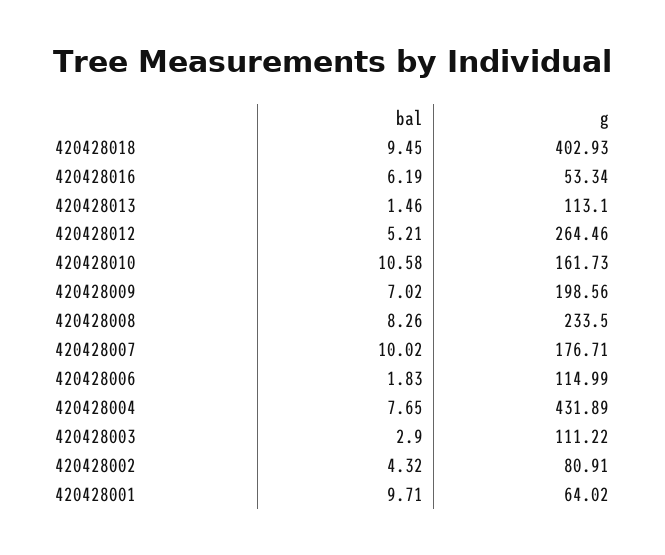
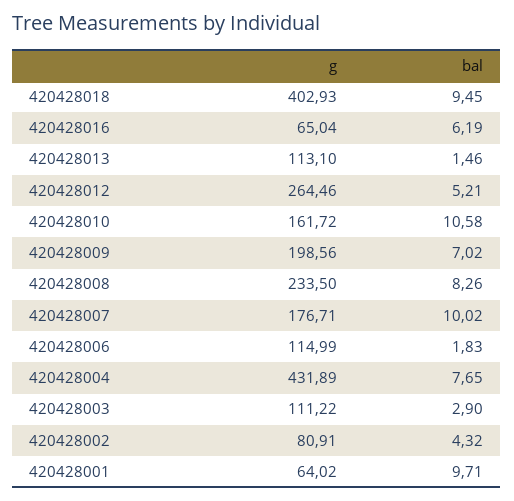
g, 420428016: 53.34 -> 65.04
g, 420428010: 161.73 -> 161.72

